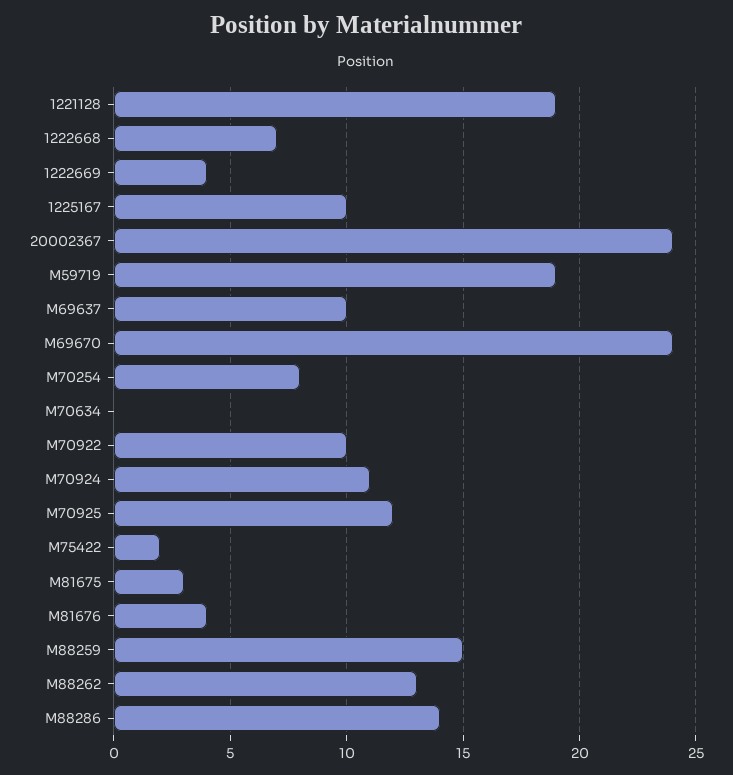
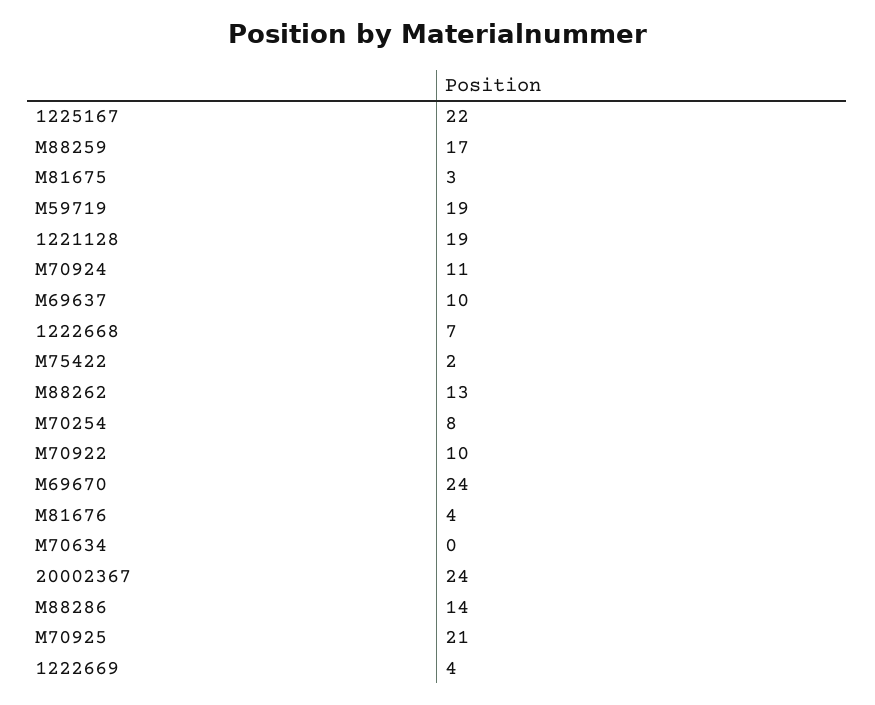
1225167: 10 -> 22
M70925: 12 -> 21
M88259: 15 -> 17

